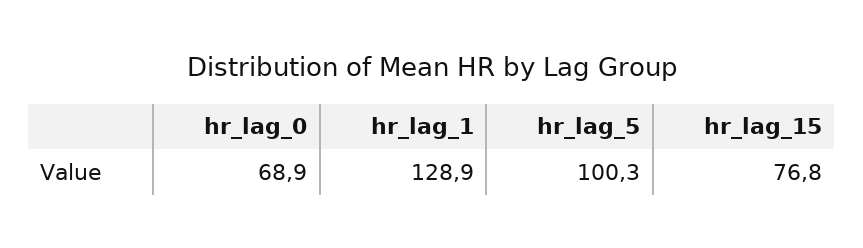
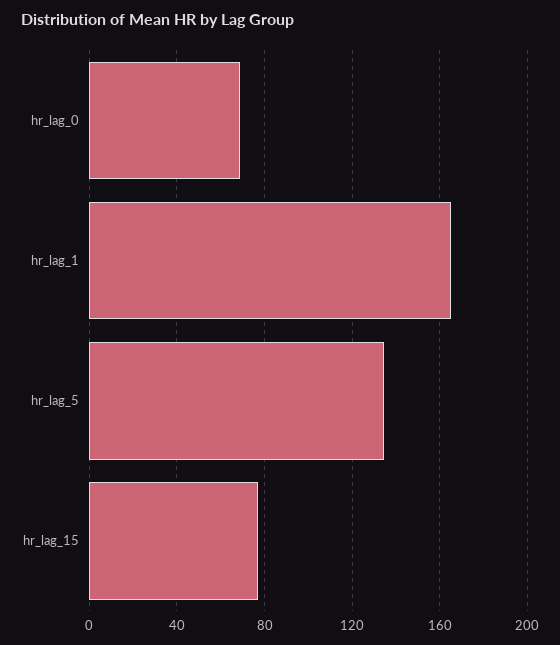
hr_lag_1: 128.9 -> 165
hr_lag_5: 100.3 -> 135

